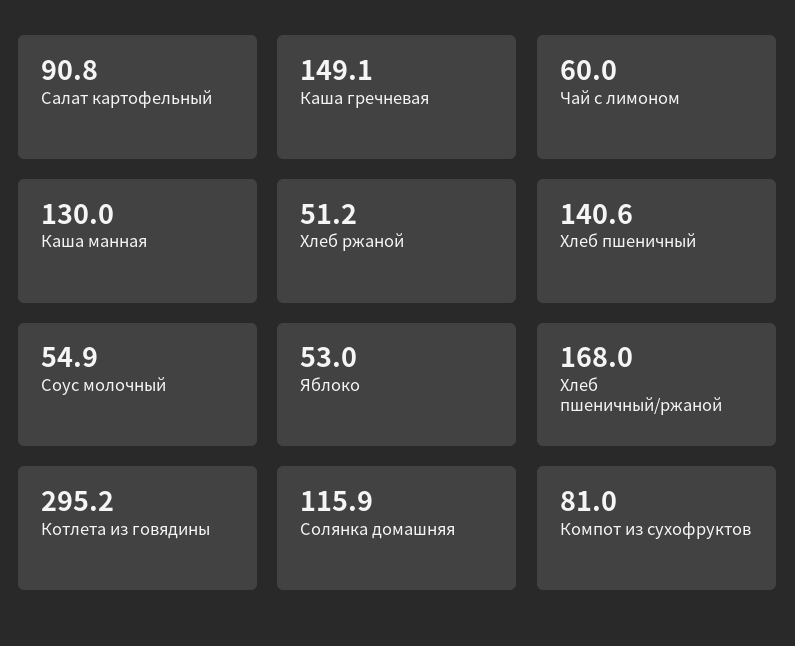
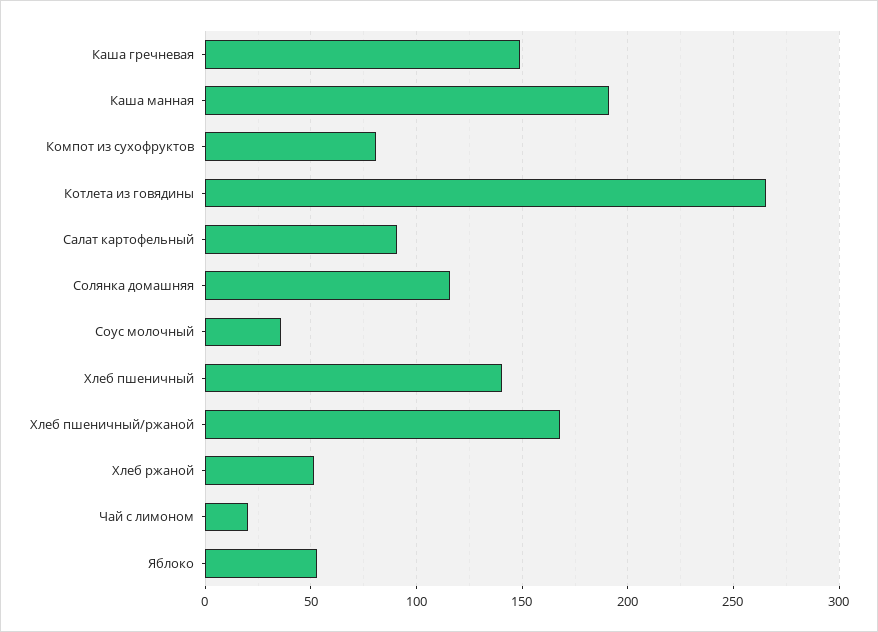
Чай с лимоном: 60 -> 20
Каша манная: 130 -> 190
Соус молочный: 54.9 -> 35
Котлета из говядины: 295.2 -> 265

